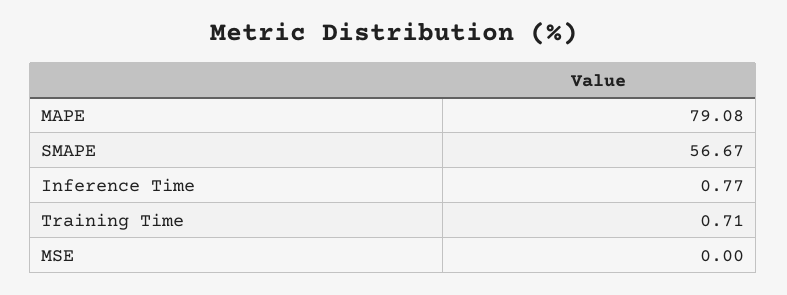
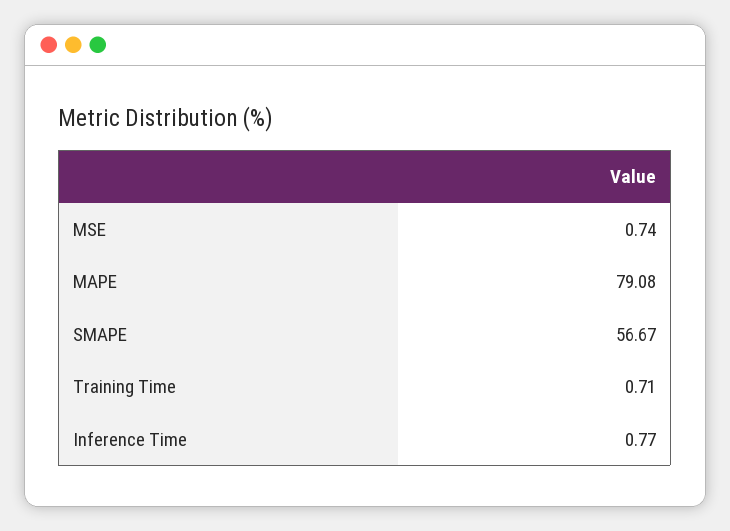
MSE: 0 -> 0.74

